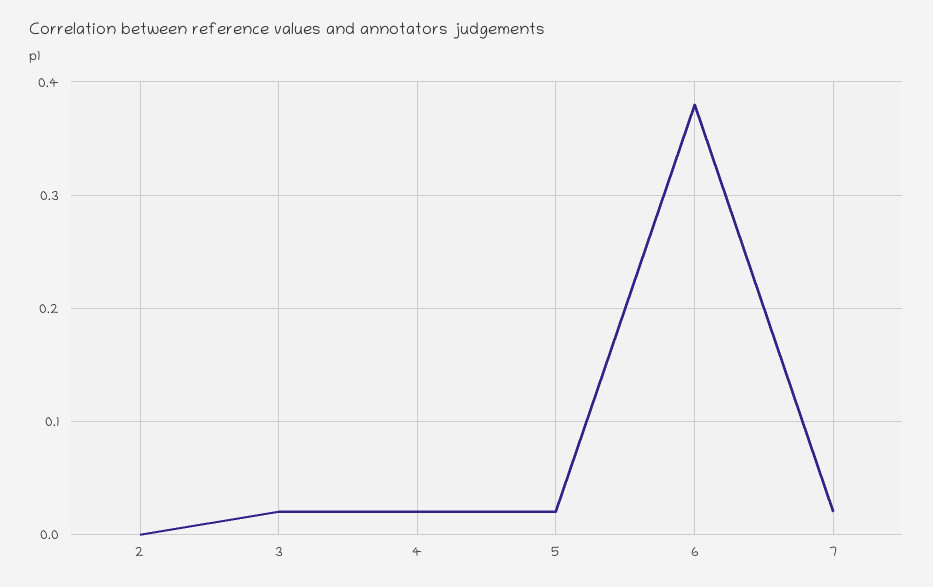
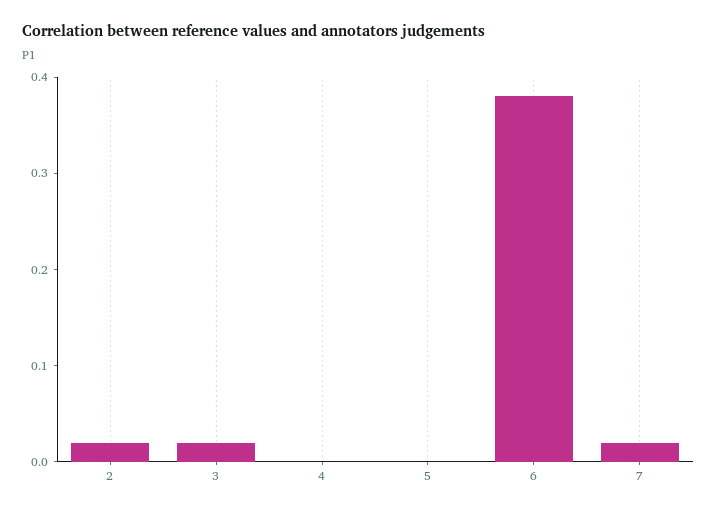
2: 0 -> 0.02
4: 0.02 -> 0
5: 0.02 -> 0

